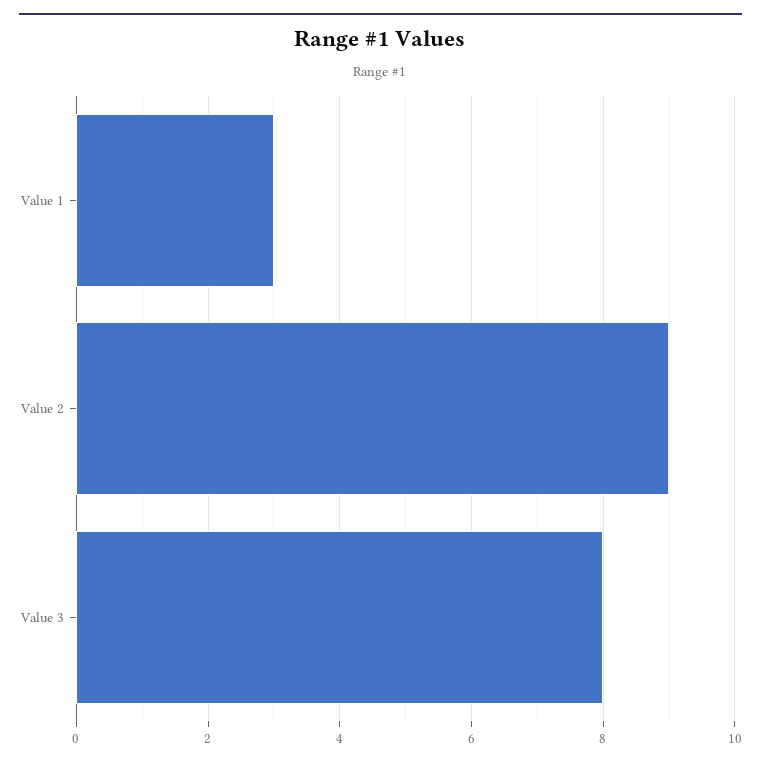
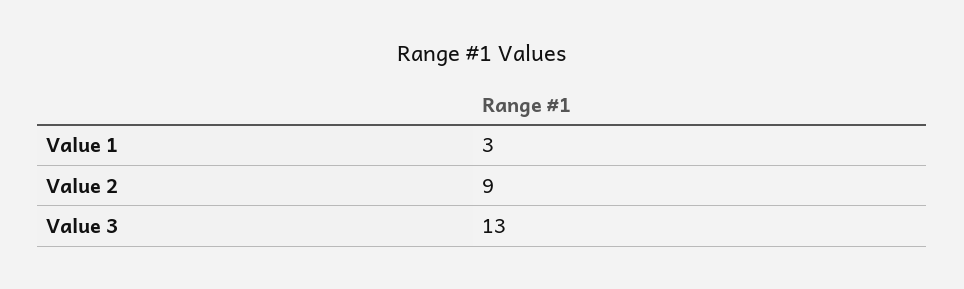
Value 3: 8 -> 13

